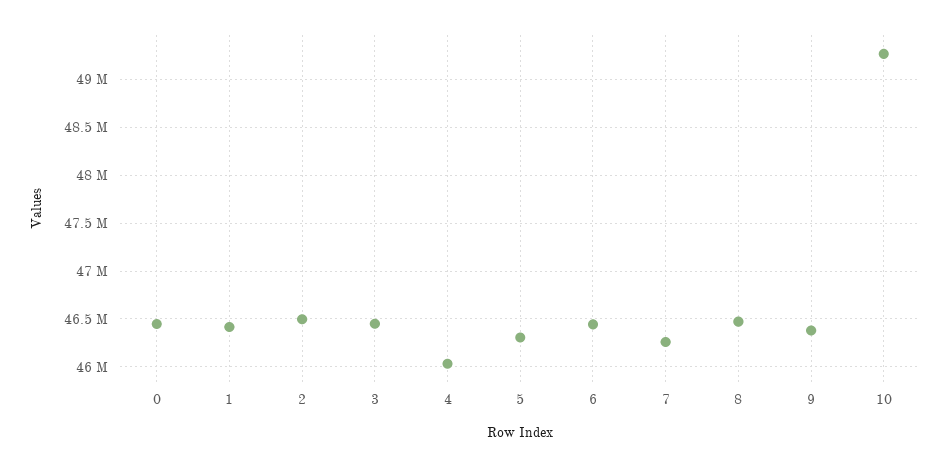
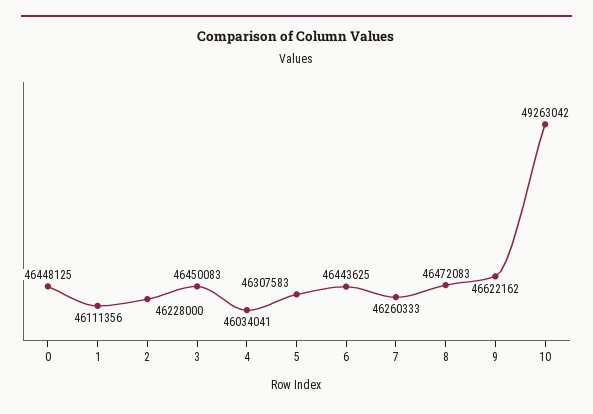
1: 46400000 -> 46111356
2: 46500000 -> 46228000
9: 46400000 -> 46622162

